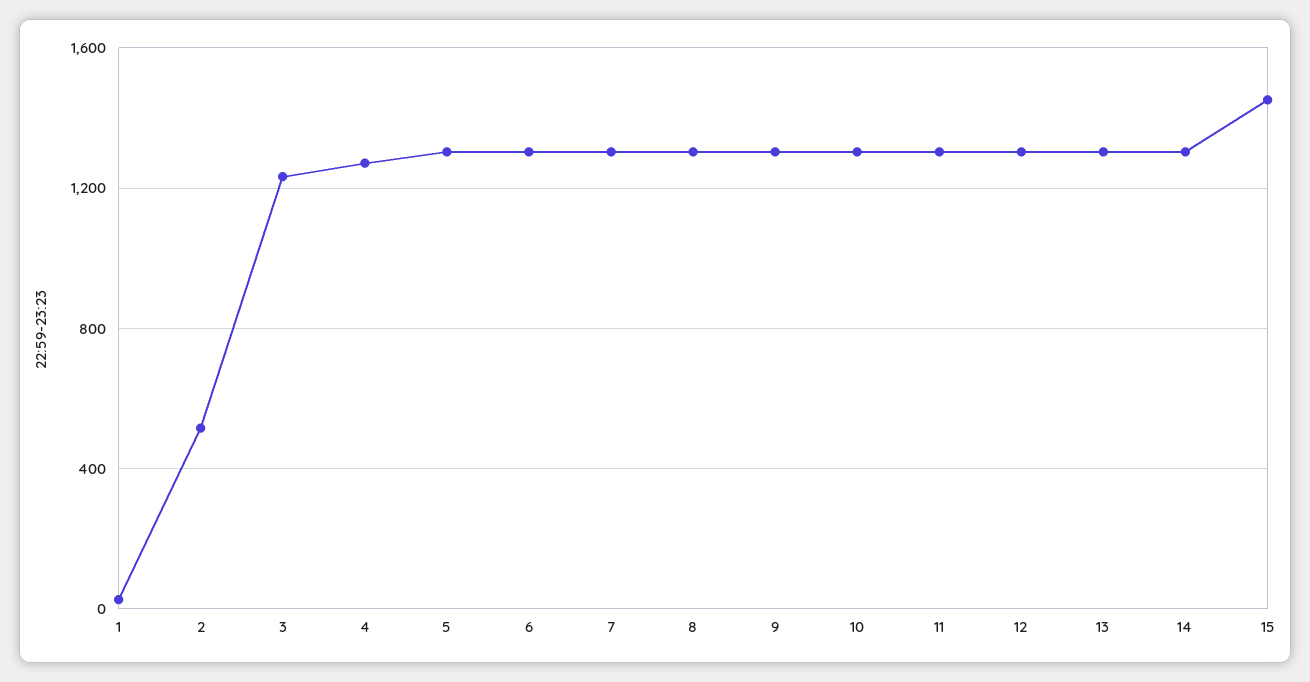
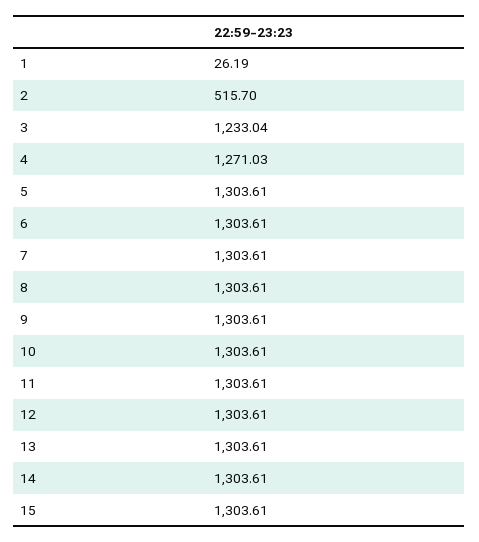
15: 1450 -> 1303.61

